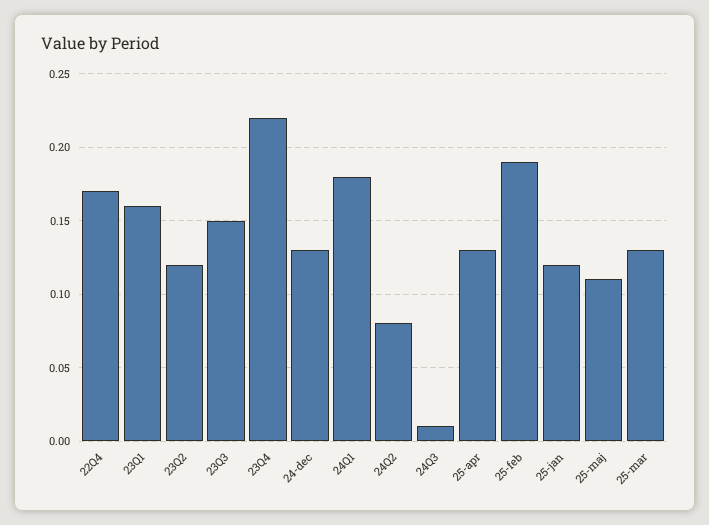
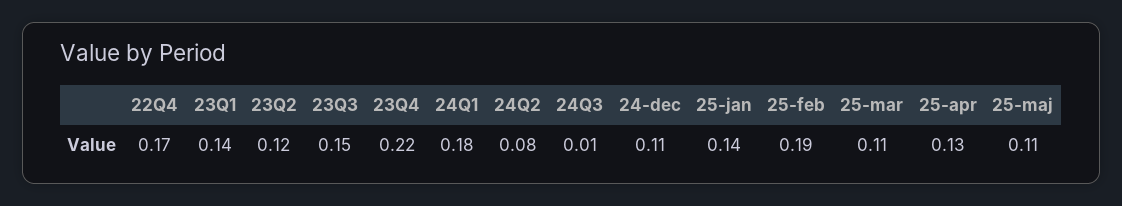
23Q1: 0.16 -> 0.14
24-dec: 0.13 -> 0.11
25-jan: 0.12 -> 0.14
25-mar: 0.13 -> 0.11

